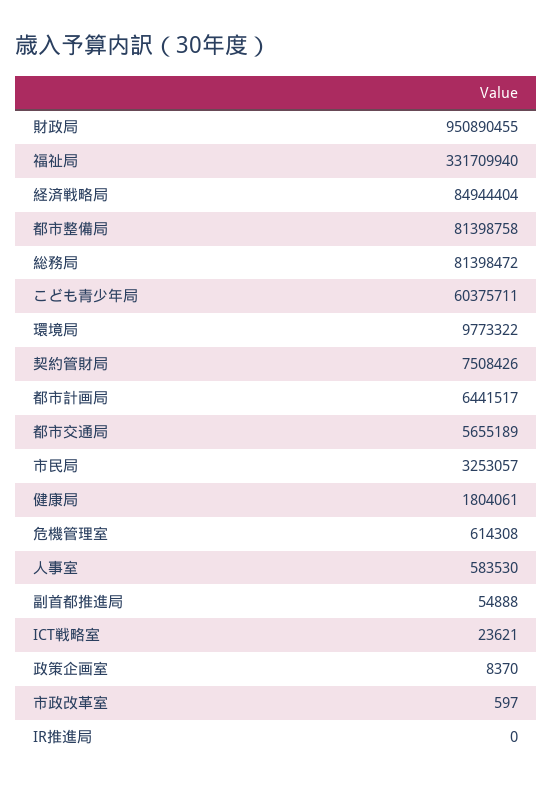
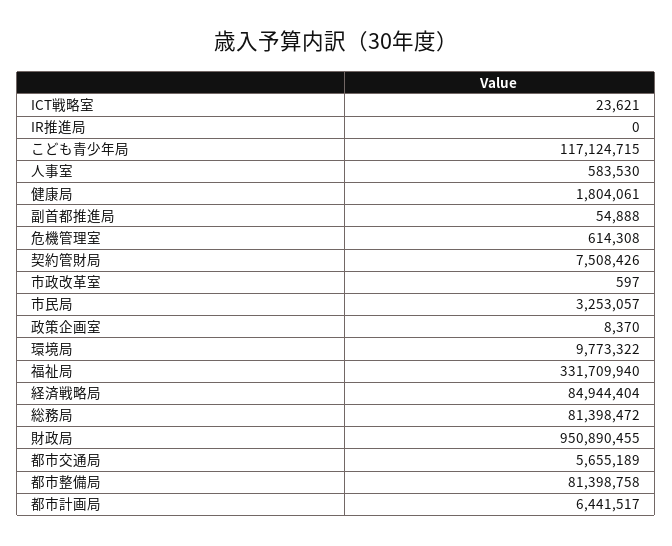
こども青少年局: 60375711 -> 117124715

